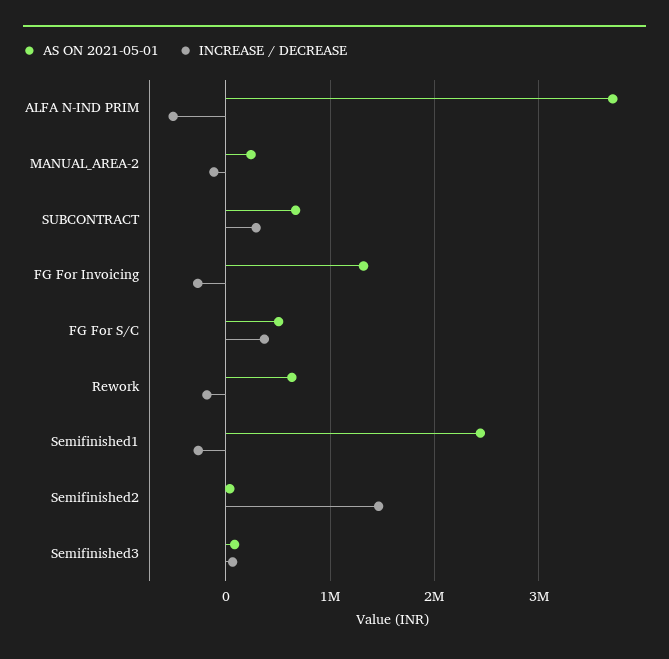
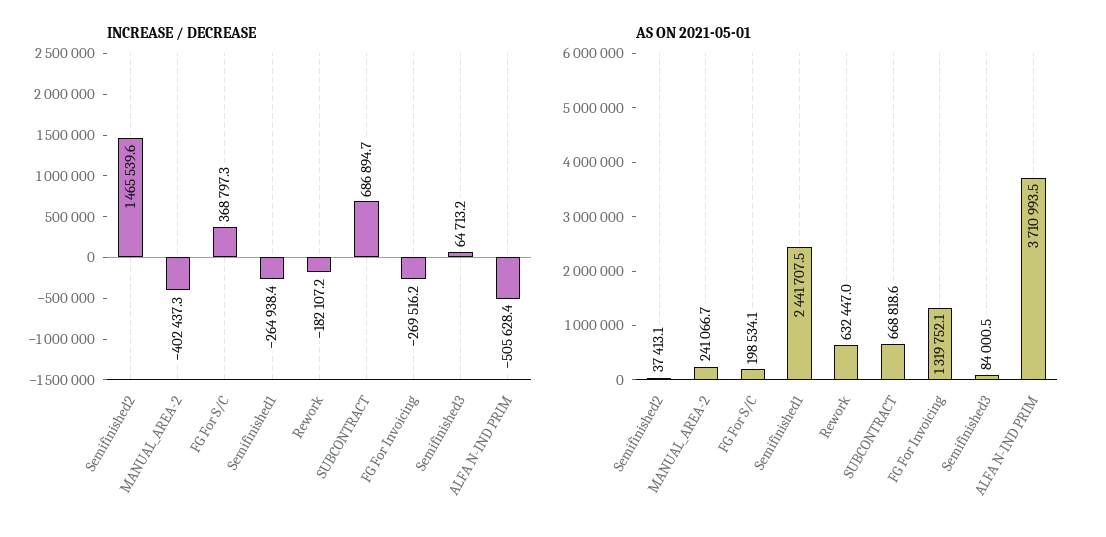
INCREASE / DECREASE, MANUAL_AREA-2: -100000 -> -402437.3
INCREASE / DECREASE, SUBCONTRACT: 300000 -> 686894.7
AS ON 2021-05-01, FG For S/C: 500000 -> 198534.1

